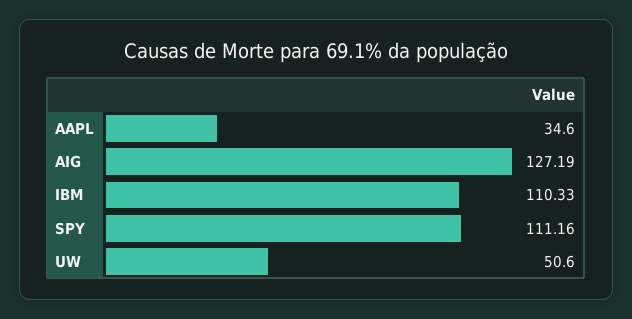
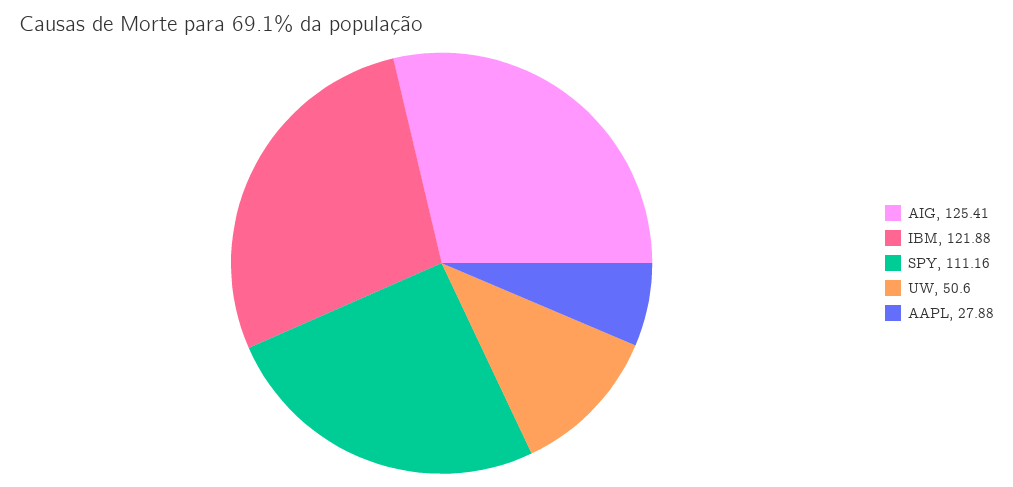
AAPL: 34.6 -> 27.88
AIG: 127.19 -> 125.41
IBM: 110.33 -> 121.88

